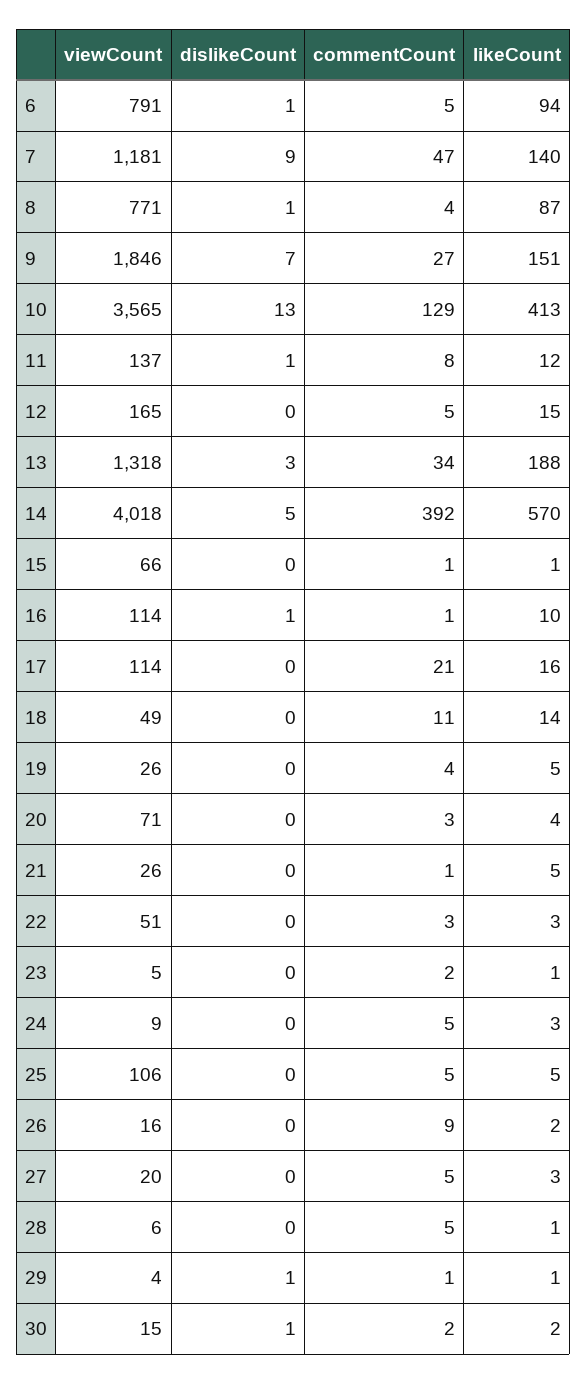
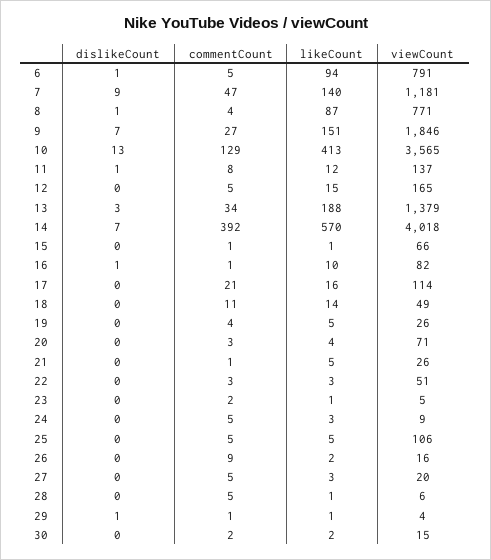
viewCount, 13: 1318 -> 1379
dislikeCount, 14: 5 -> 7
viewCount, 16: 114 -> 82
dislikeCount, 30: 1 -> 0

